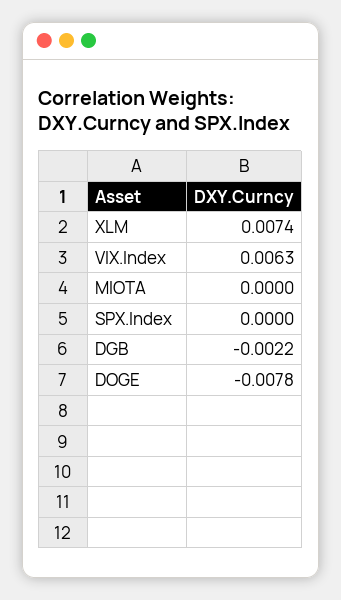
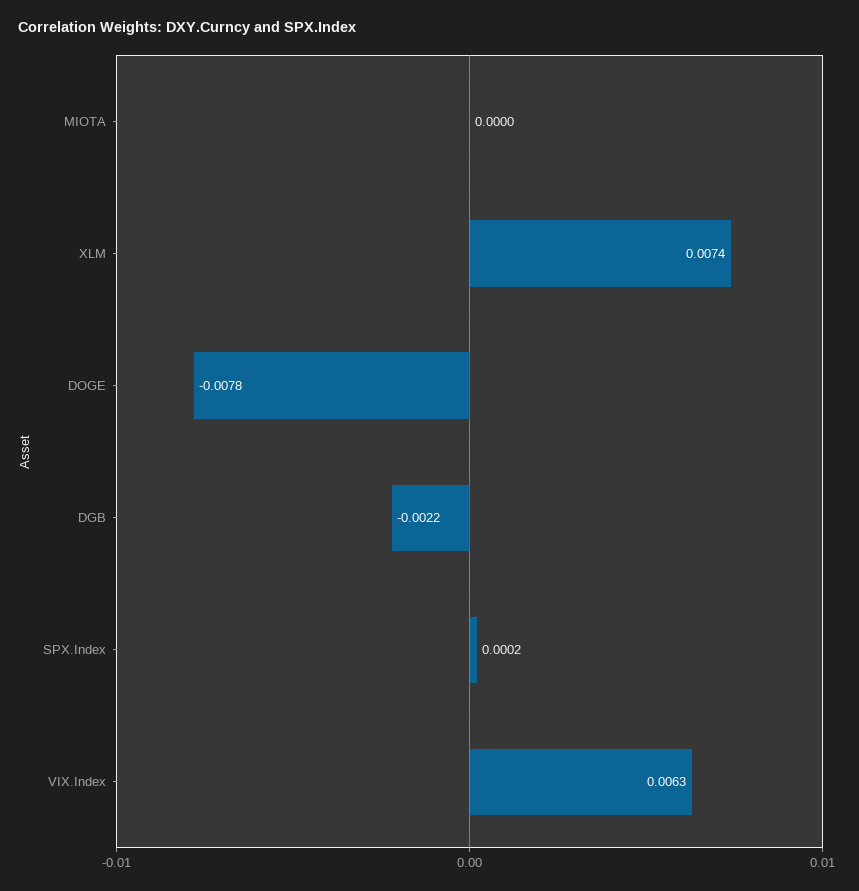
SPX.Index: 0 -> 0.0002

